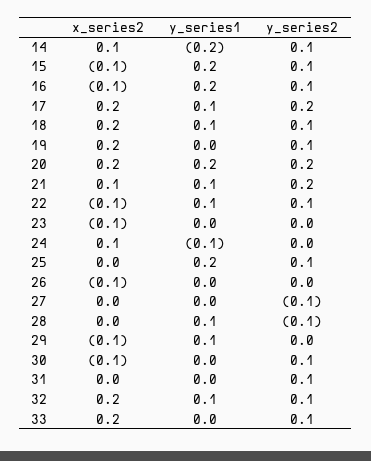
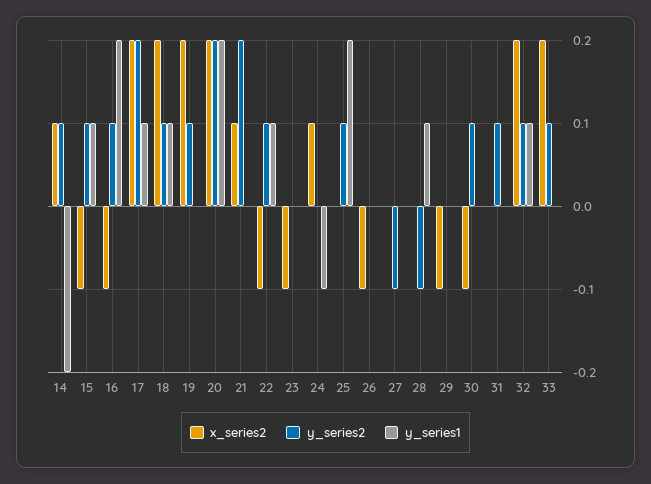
y_series1, 15: 0.2 -> 0.1
y_series1, 21: 0.1 -> 0
y_series1, 29: 0.1 -> 0

